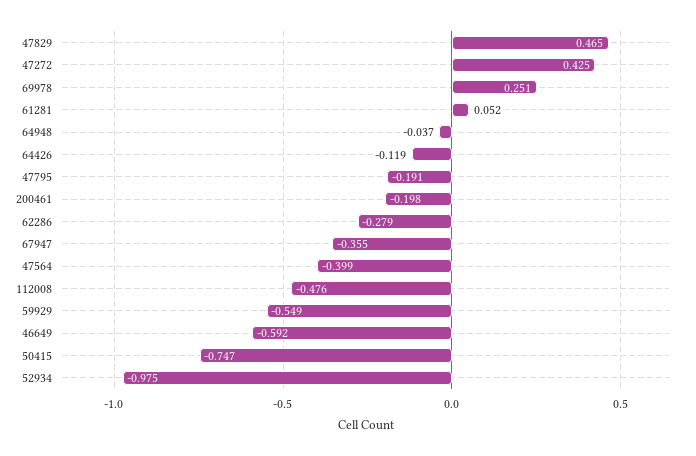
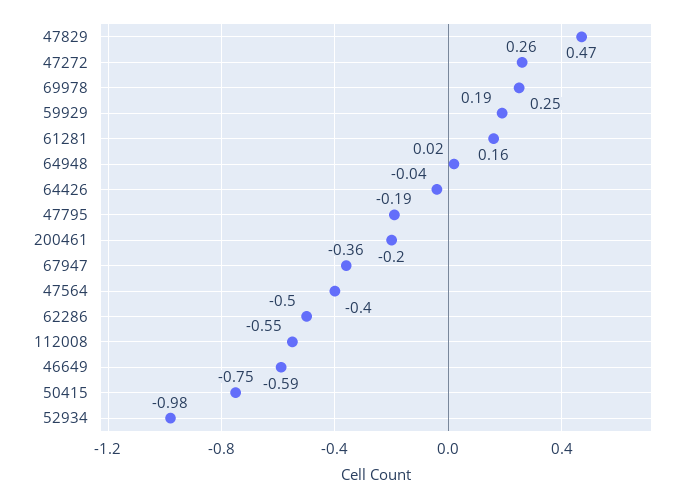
47272: 0.425 -> 0.26
61281: 0.052 -> 0.16
64948: -0.037 -> 0.02
64426: -0.119 -> -0.04
62286: -0.279 -> -0.5
112008: -0.476 -> -0.55
59929: -0.549 -> 0.19

